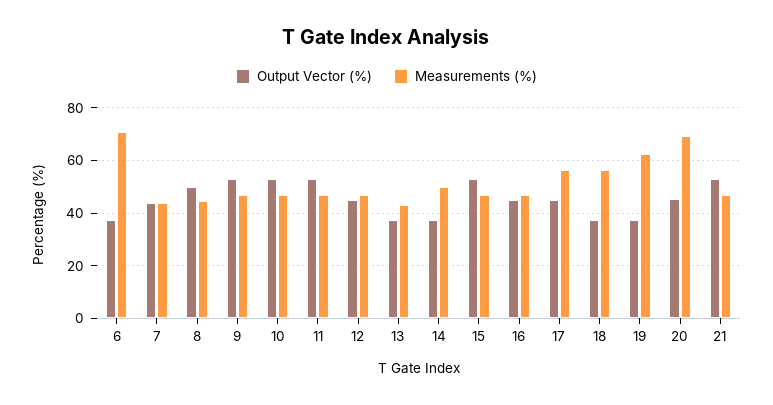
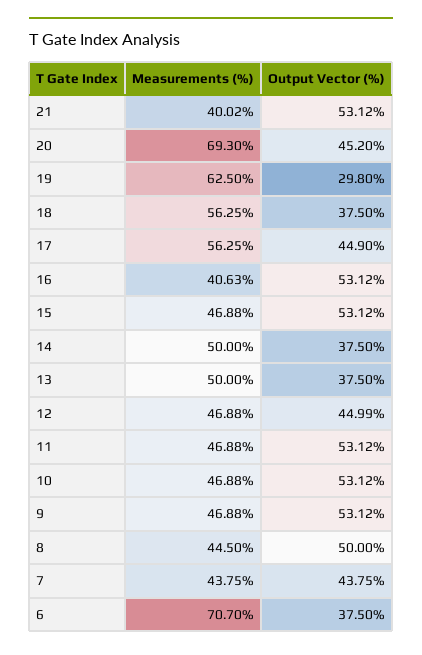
Measurements (%), 13: 42.5 -> 50
Output Vector (%), 16: 45 -> 53.12
Measurements (%), 16: 47.5 -> 40.63
Output Vector (%), 19: 37.5 -> 29.8
Measurements (%), 21: 47.5 -> 40.02

